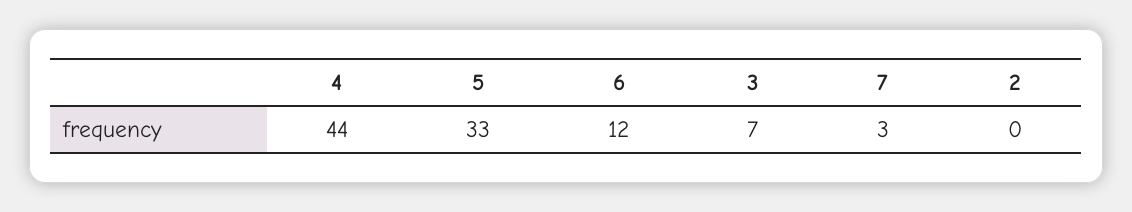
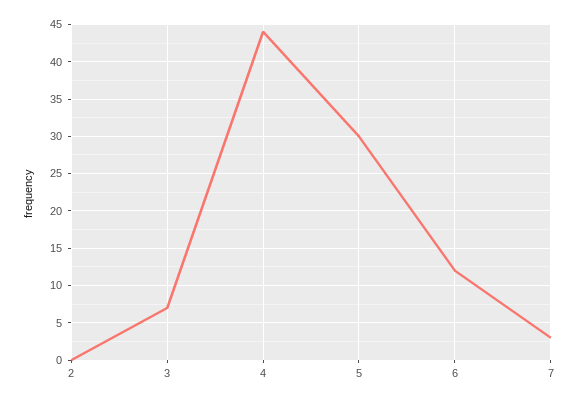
5: 33 -> 30

